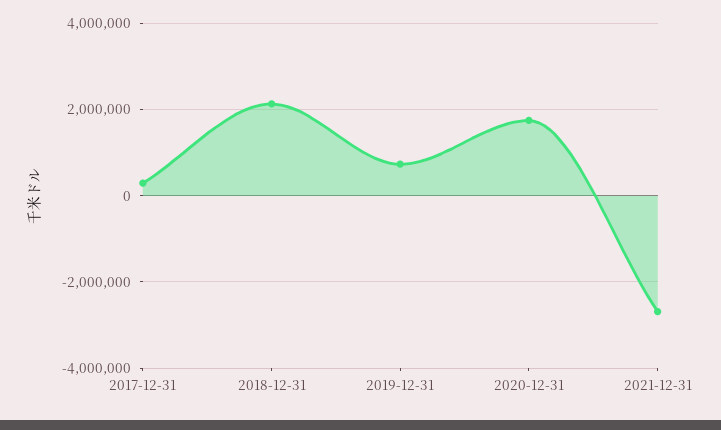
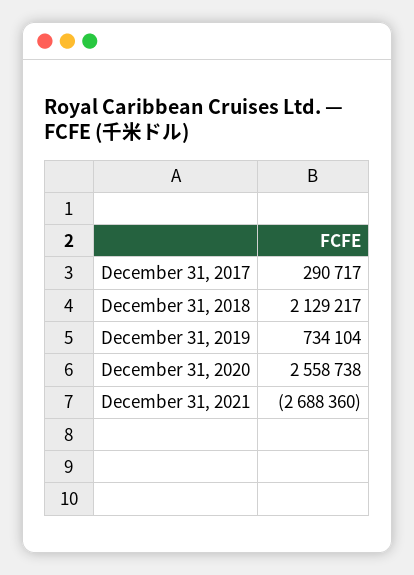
2020-12-31: 1800000 -> 2558738

